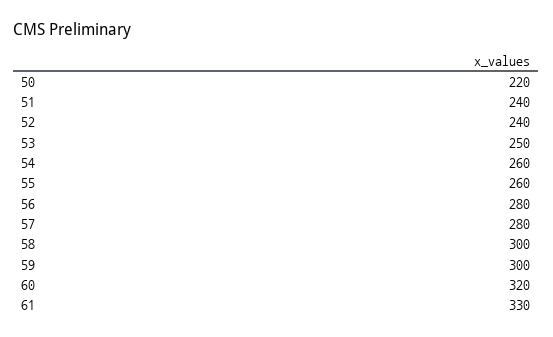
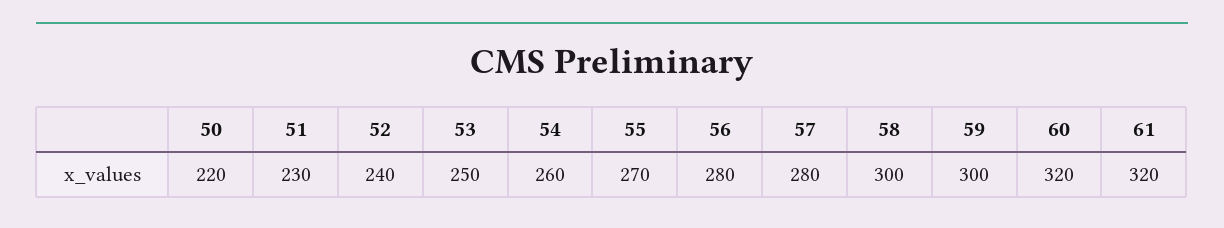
51: 240 -> 230
55: 260 -> 270
61: 330 -> 320

